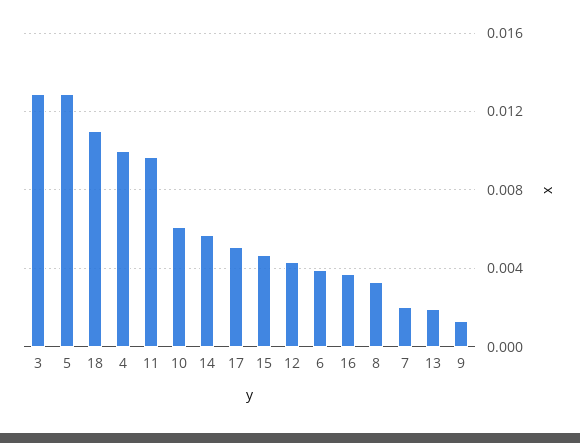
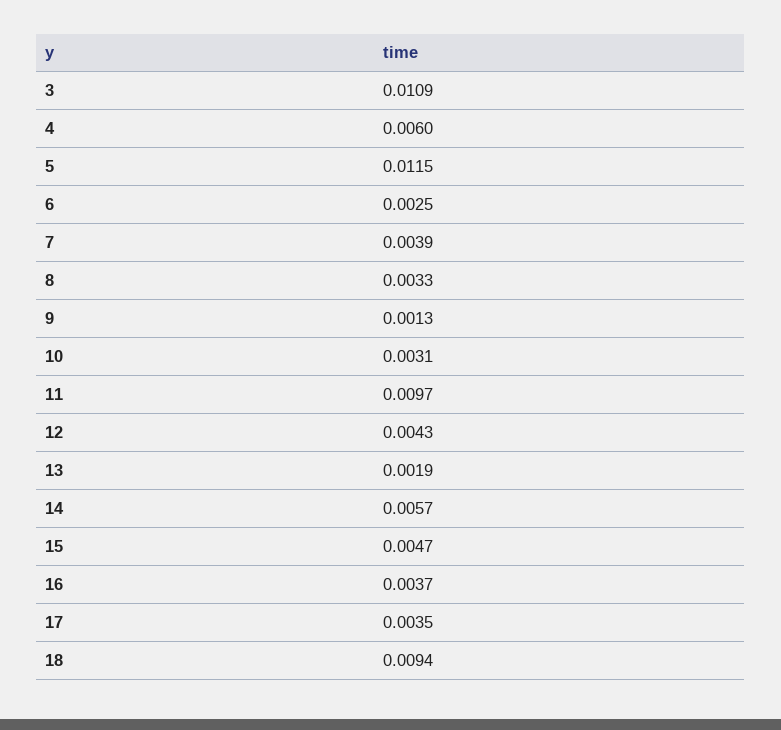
3: 0.013 -> 0.0109
5: 0.013 -> 0.0115
18: 0.011 -> 0.0094
4: 0.01 -> 0.006
10: 0.006 -> 0.0031
17: 0.005 -> 0.0035
6: 0.004 -> 0.0025
7: 0.002 -> 0.0039

